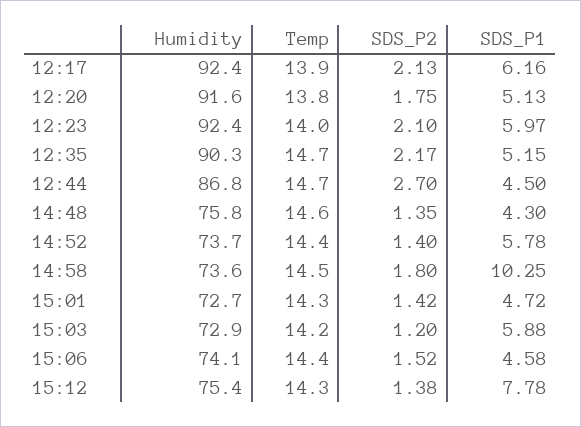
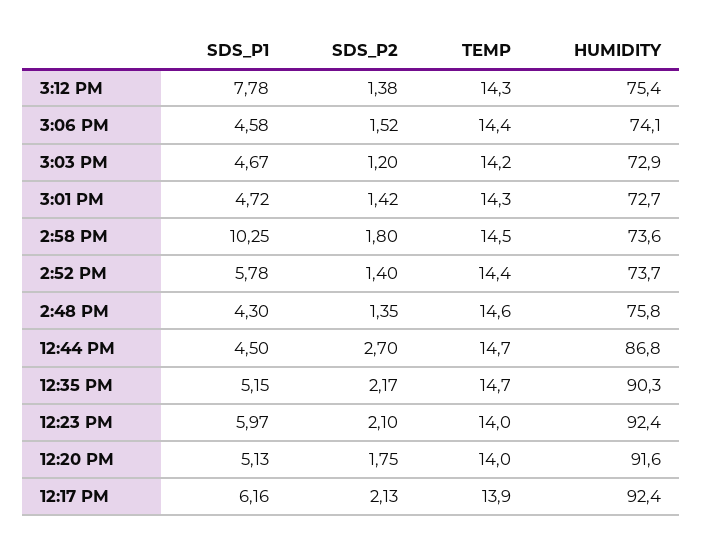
Temp, 12:20: 13.8 -> 14
SDS_P1, 15:03: 5.88 -> 4.67

